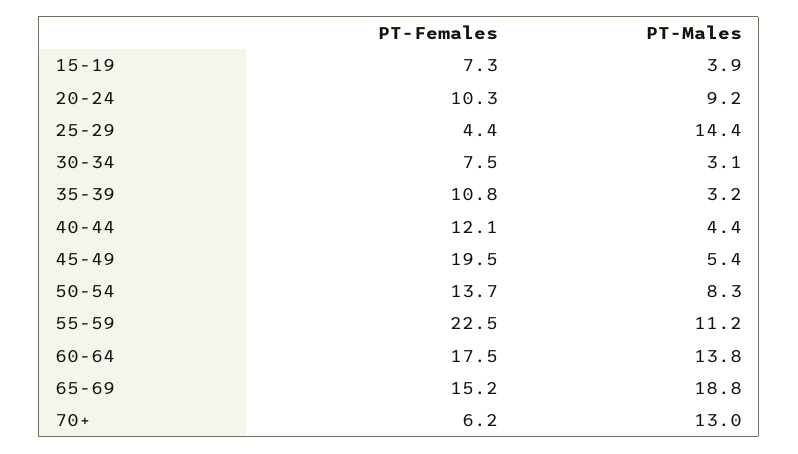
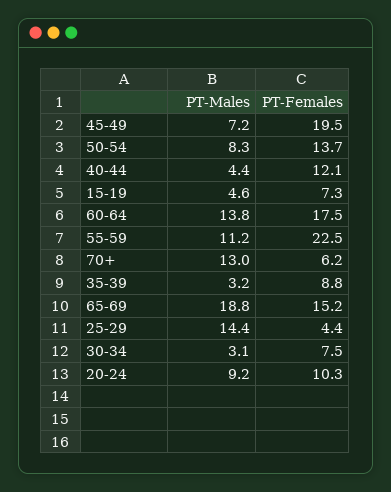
PT-Males, 15-19: 3.9 -> 4.6
PT-Females, 35-39: 10.8 -> 8.8
PT-Males, 45-49: 5.4 -> 7.2

